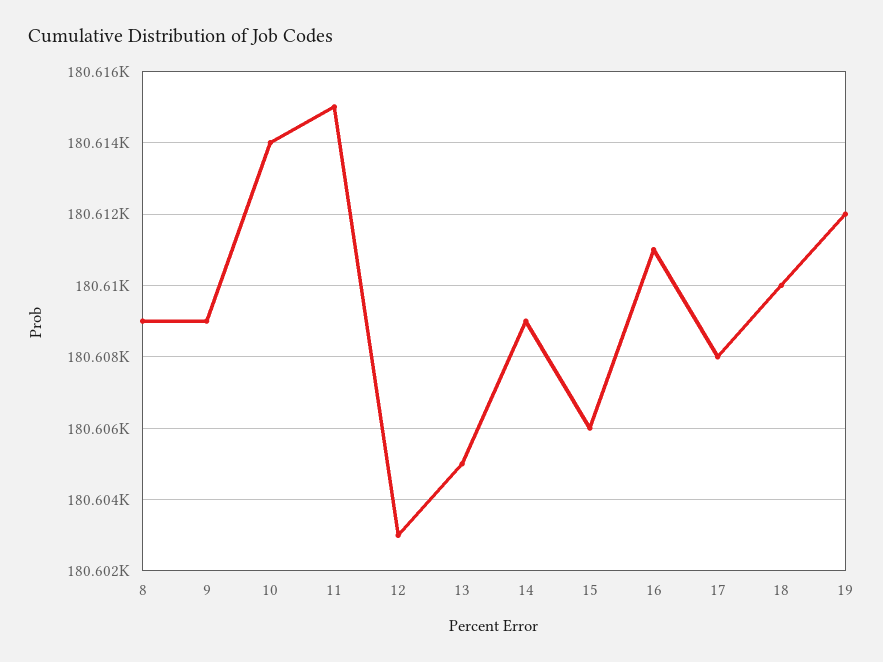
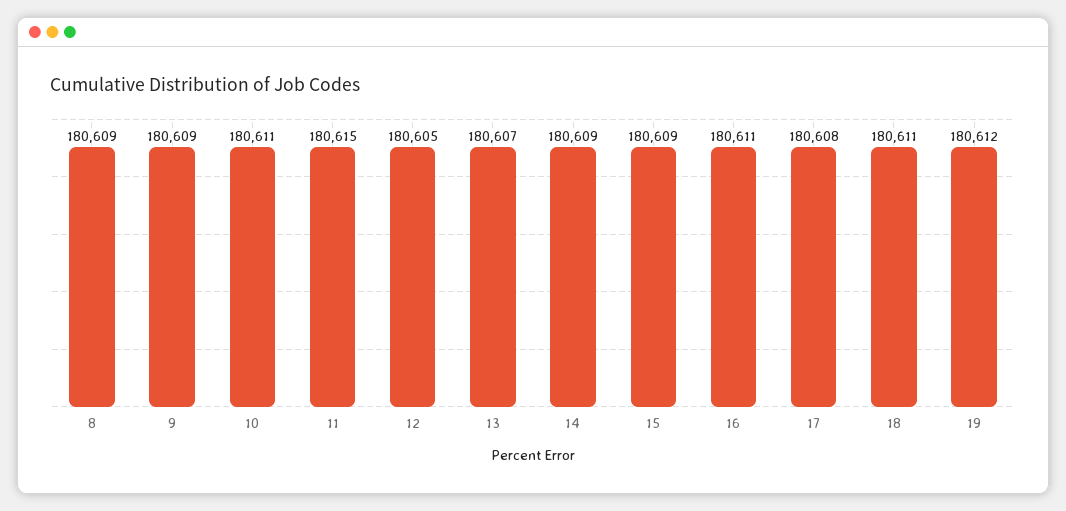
10: 180614 -> 180611
12: 180603 -> 180605
13: 180605 -> 180607
15: 180606 -> 180609
18: 180610 -> 180611

